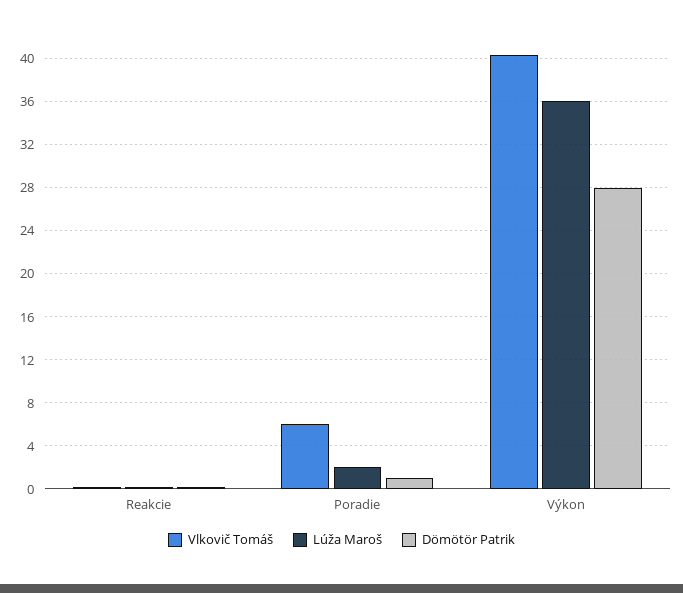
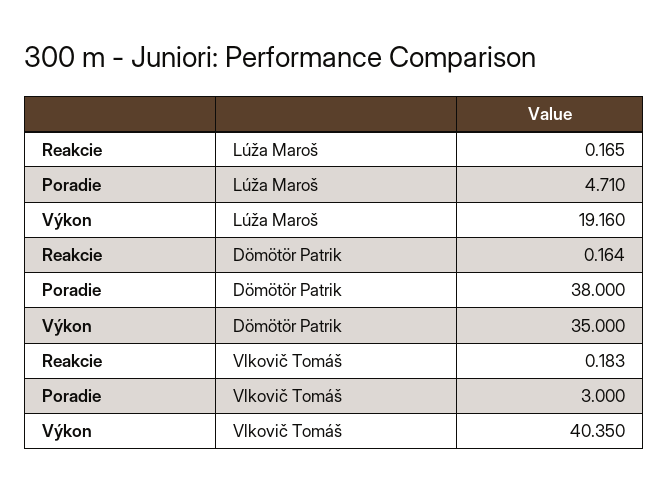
Vlkovič Tomáš, Poradie: 6 -> 3
Lúža Maroš, Poradie: 2 -> 4.71
Dömötör Patrik, Poradie: 1 -> 38
Lúža Maroš, Výkon: 36 -> 19.16
Dömötör Patrik, Výkon: 28 -> 35

